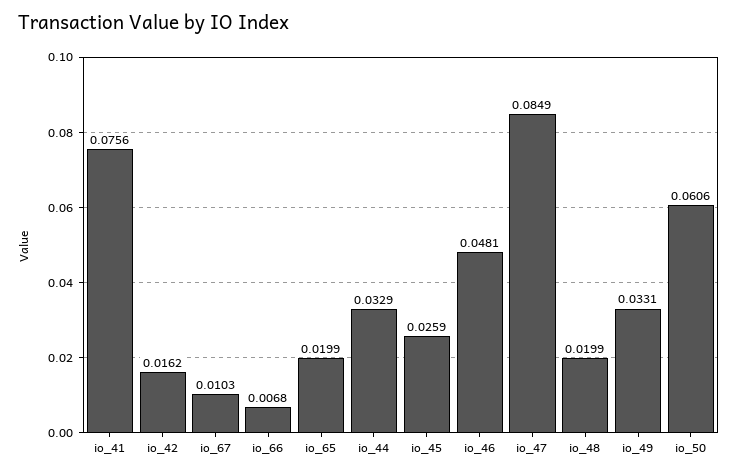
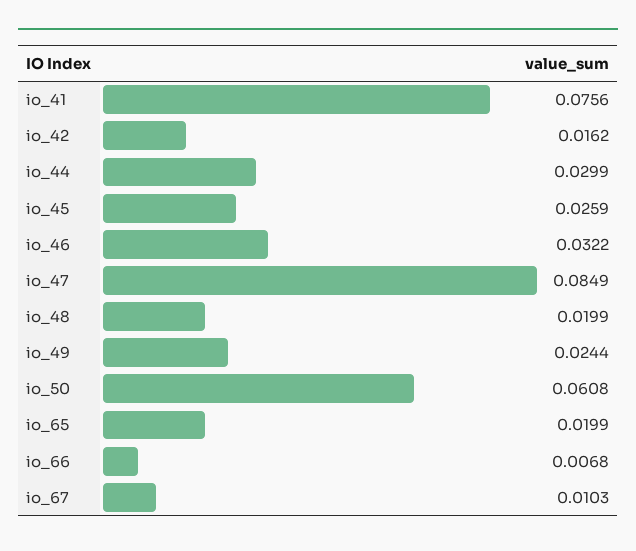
io_44: 0.0329 -> 0.0299
io_46: 0.0481 -> 0.0322
io_49: 0.0331 -> 0.0244
io_50: 0.0606 -> 0.0608

